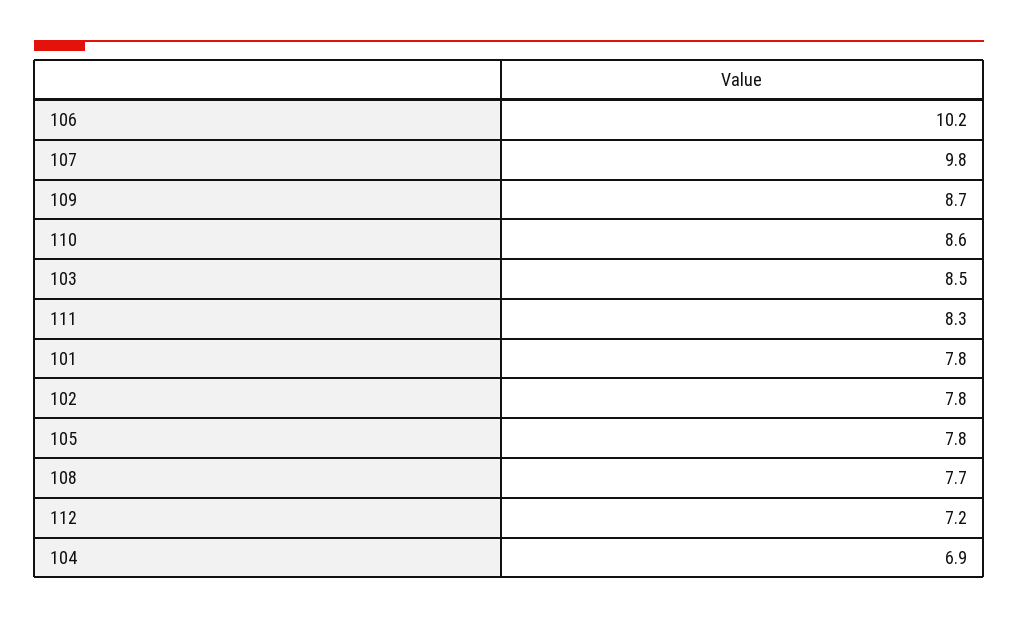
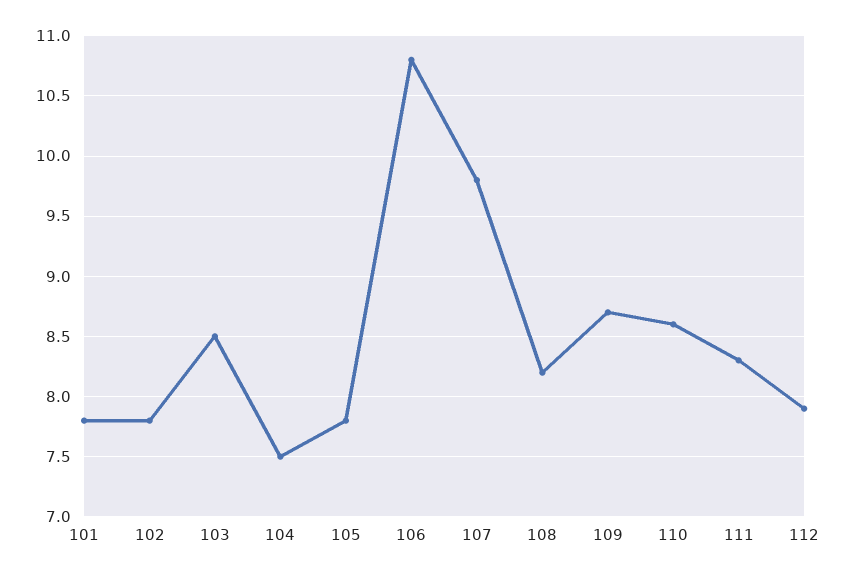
106: 10.2 -> 10.8
108: 7.7 -> 8.2
112: 7.2 -> 7.9
104: 6.9 -> 7.5

